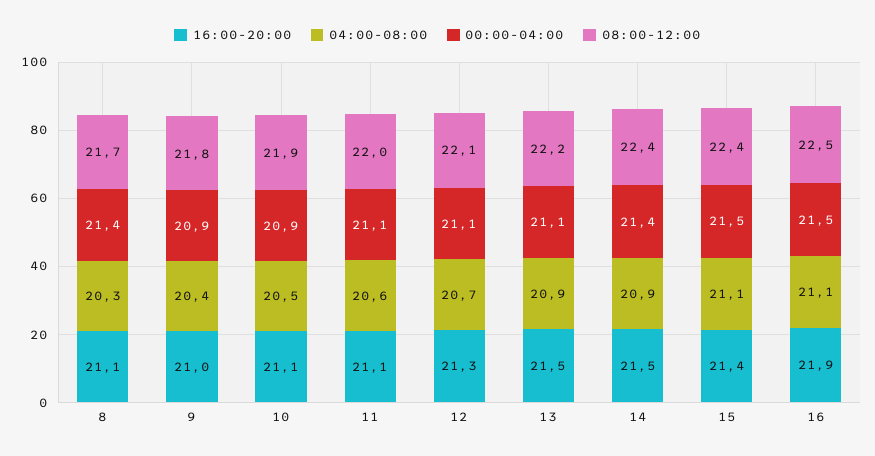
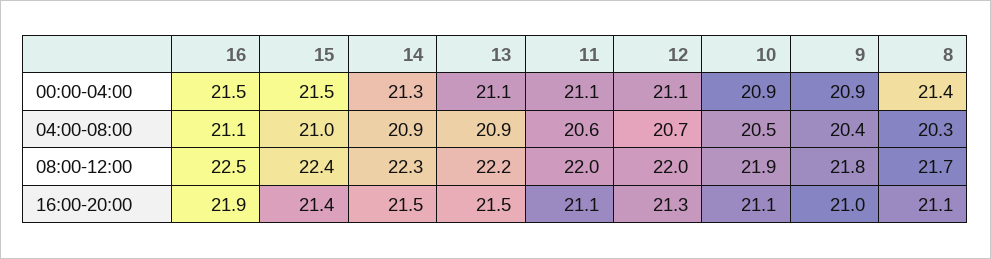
08:00-12:00, 12: 22.1 -> 22
00:00-04:00, 14: 21.4 -> 21.3
08:00-12:00, 14: 22.4 -> 22.3
04:00-08:00, 15: 21.1 -> 21

